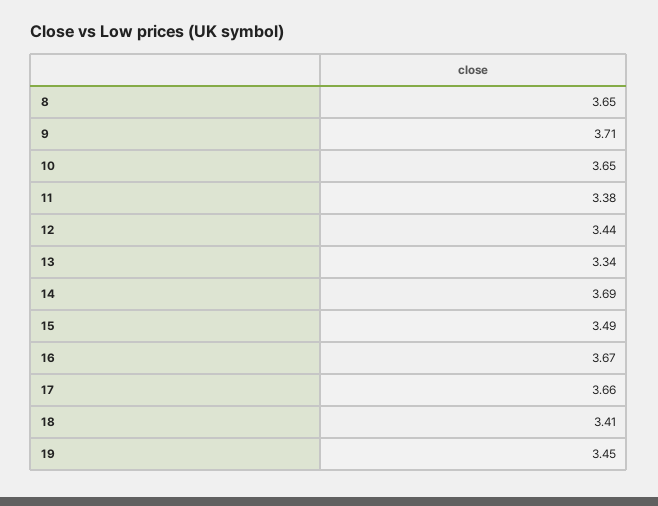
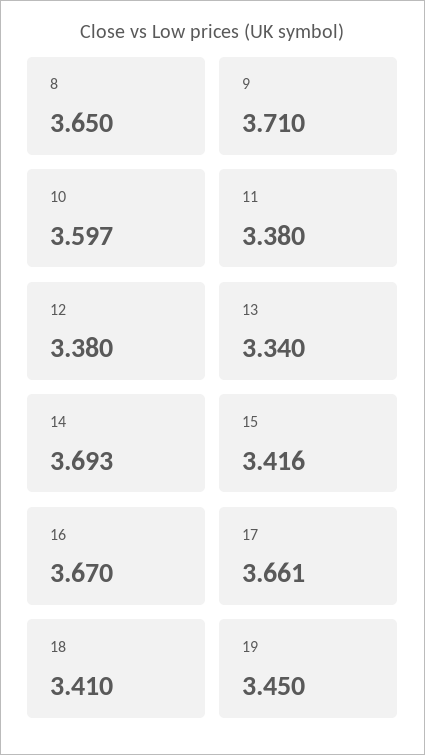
10: 3.65 -> 3.597
12: 3.44 -> 3.38
15: 3.49 -> 3.416

